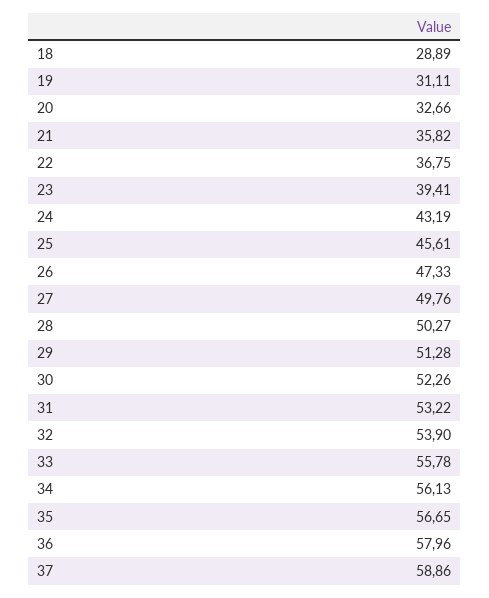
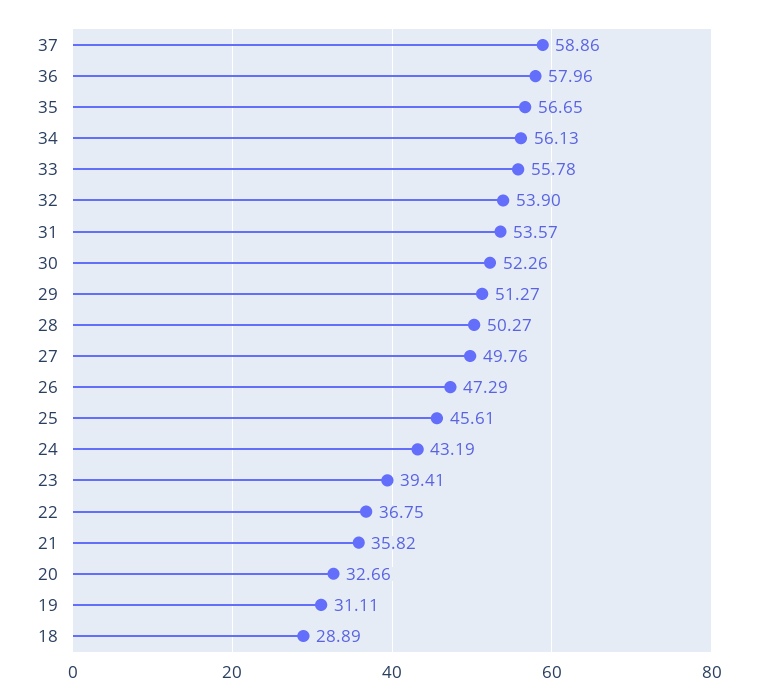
26: 47.33 -> 47.29
29: 51.28 -> 51.27
31: 53.22 -> 53.57

